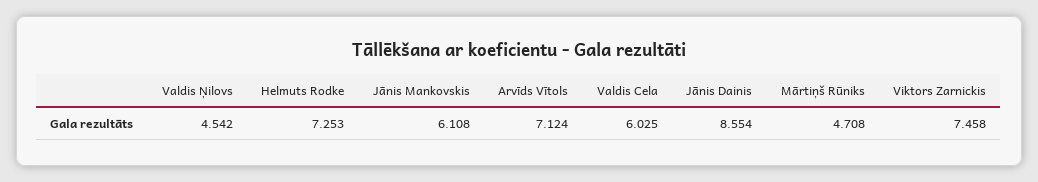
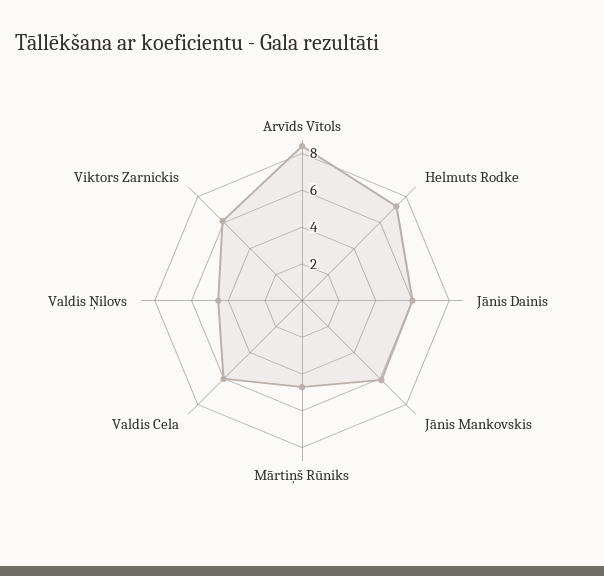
Arvīds Vītols: 7.124 -> 8.5
Jānis Dainis: 8.554 -> 6
Viktors Zarnickis: 7.458 -> 6

